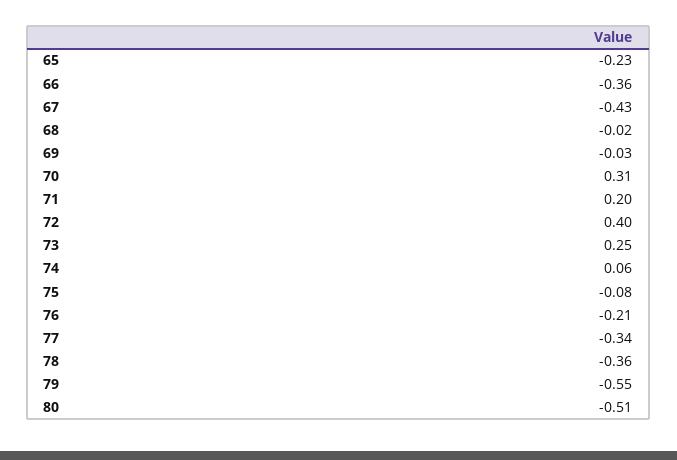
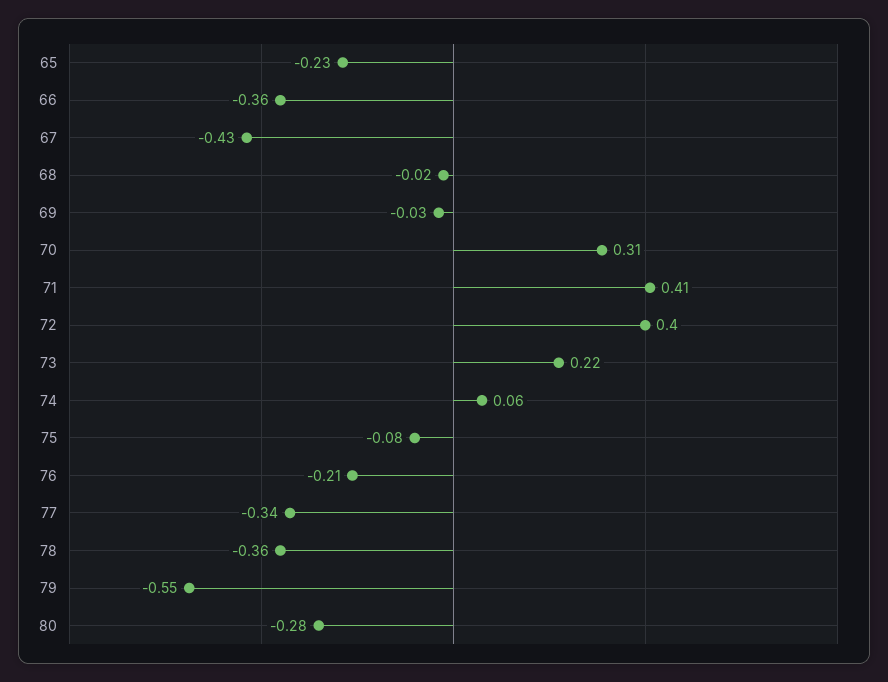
71: 0.2 -> 0.41
73: 0.25 -> 0.22
80: -0.51 -> -0.28

